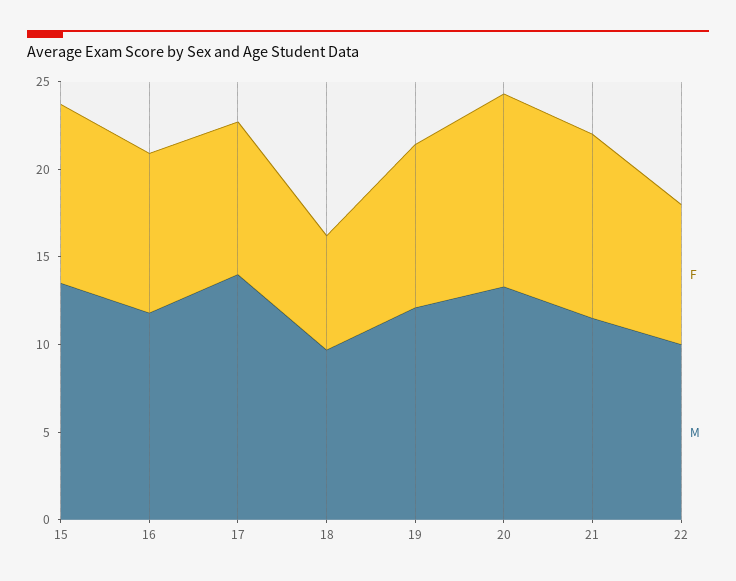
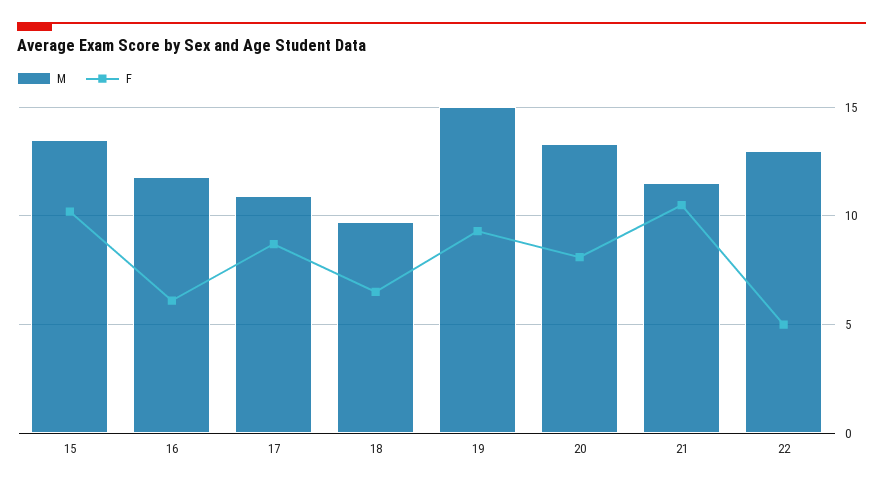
F, 16: 9 -> 6
M, 17: 14 -> 11
M, 19: 12 -> 15
F, 20: 11 -> 8
F, 22: 8 -> 5
M, 22: 10 -> 13

